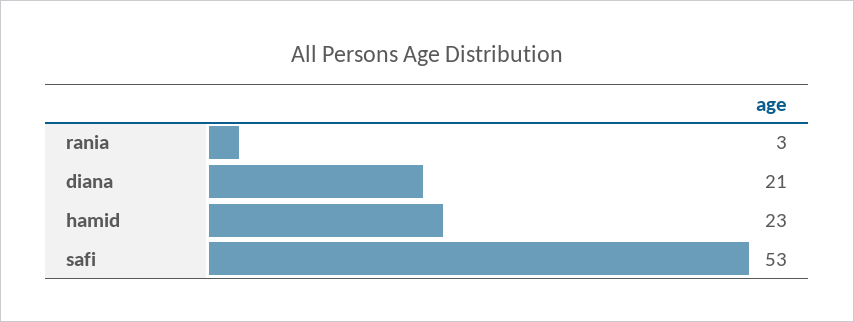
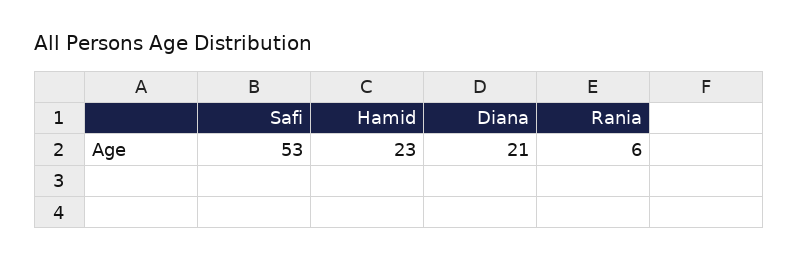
rania: 3 -> 6

